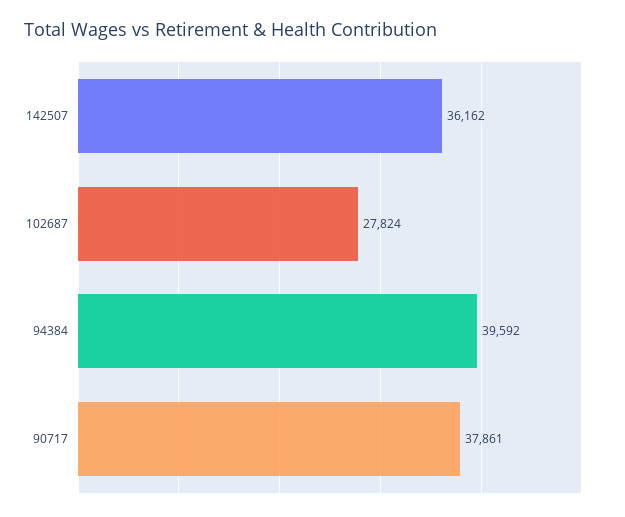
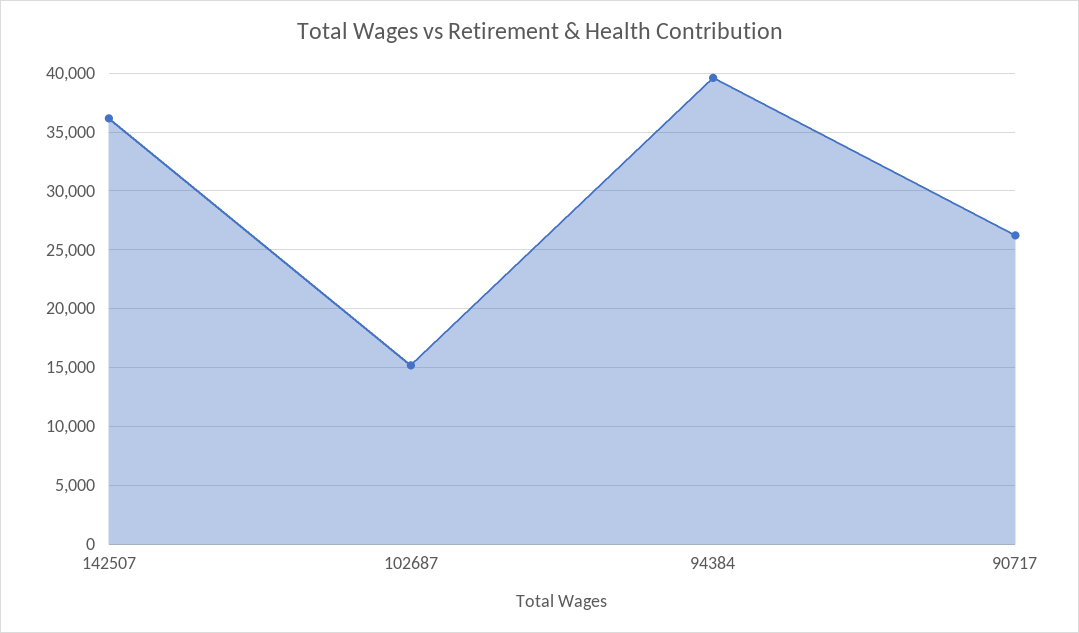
102687: 27824 -> 15000
90717: 37861 -> 26000

